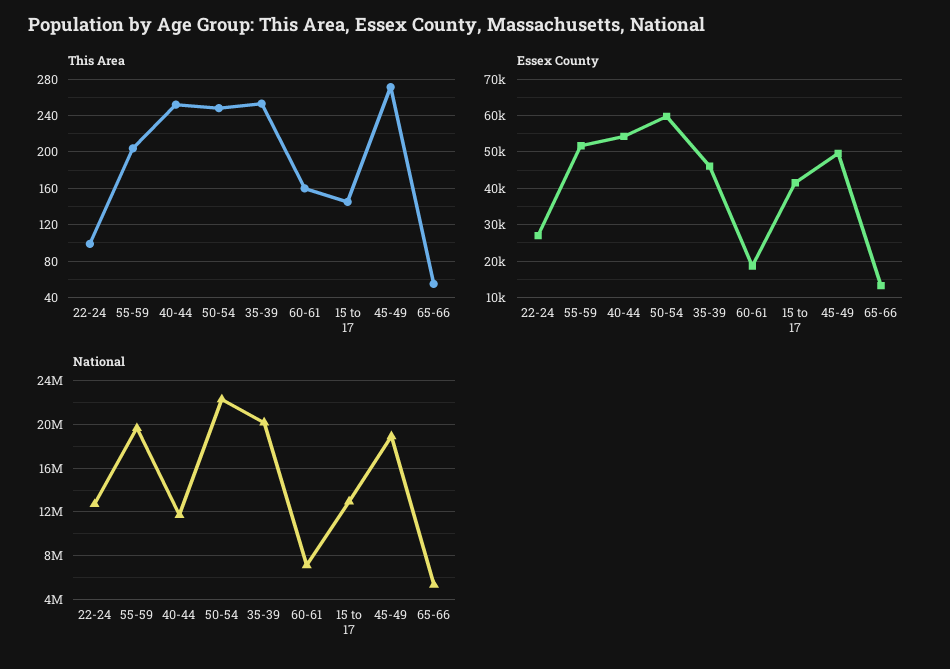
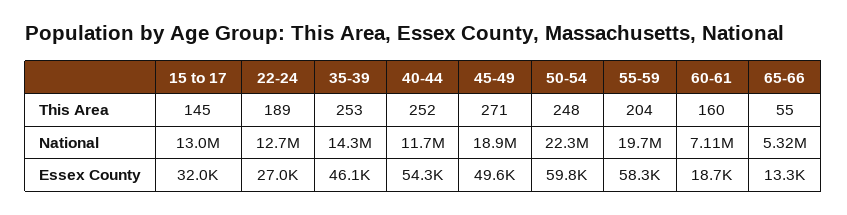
This Area, 22-24: 100 -> 189
Essex County, 55-59: 52000 -> 58300
Essex County, 15 to 17: 42000 -> 32000
National, 35-39: 20000000 -> 14300000

